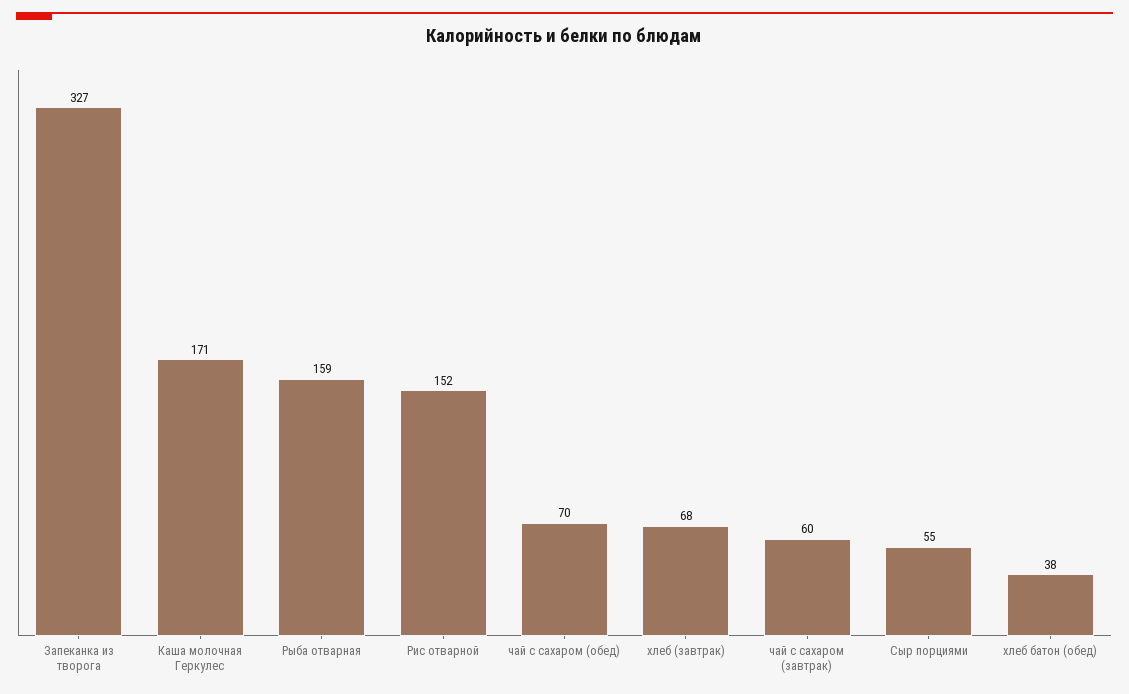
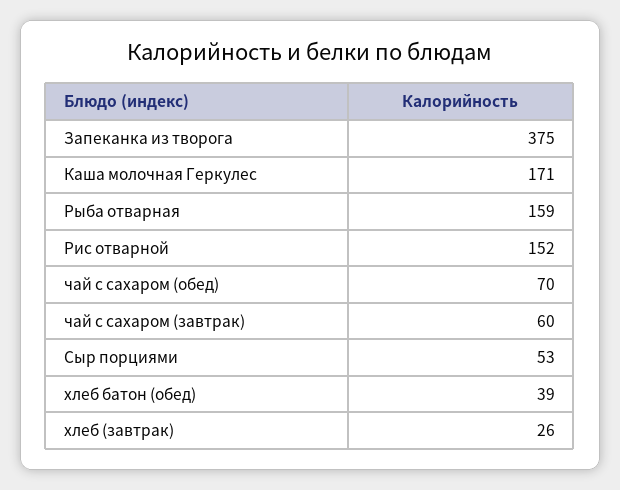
Запеканка из творога: 327 -> 375
хлеб (завтрак): 68 -> 26
Сыр порциями: 55 -> 53
хлеб батон (обед): 38 -> 39

